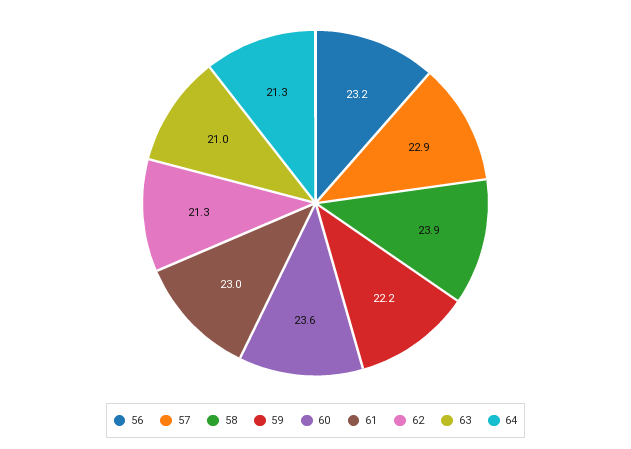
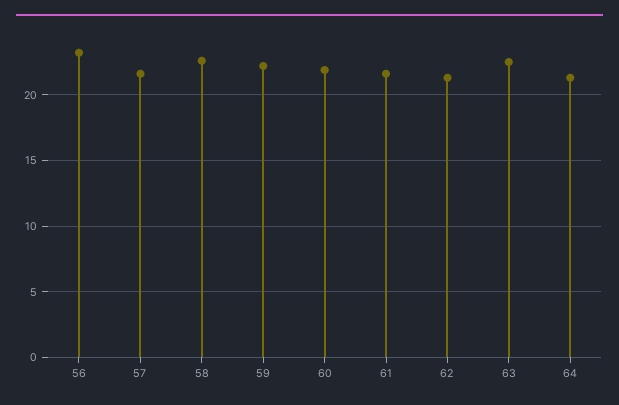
57: 22.9 -> 21.5
58: 23.9 -> 22.5
60: 23.6 -> 22
61: 23 -> 21.5
63: 21 -> 22.5

